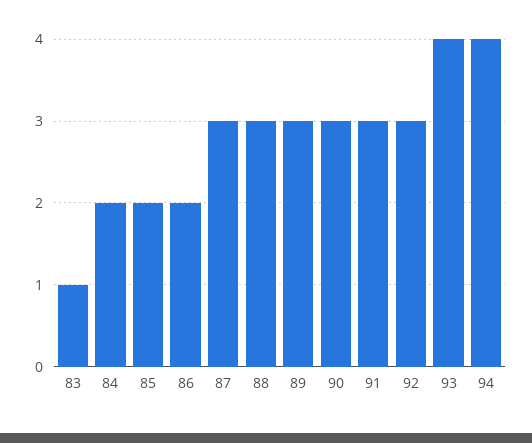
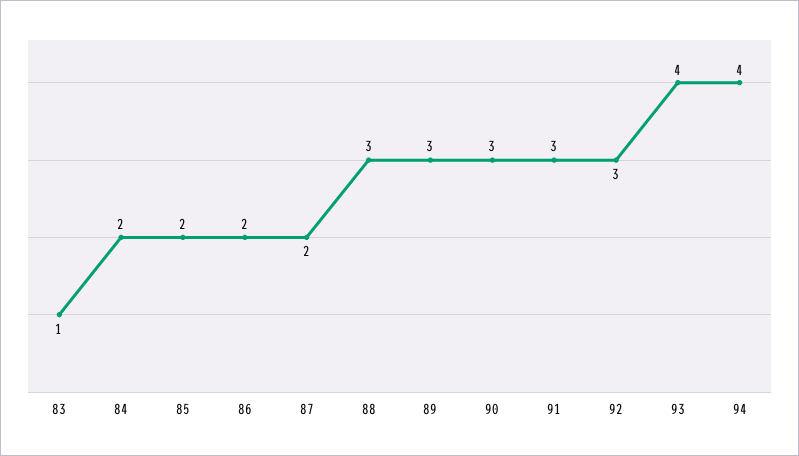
87: 3 -> 2

